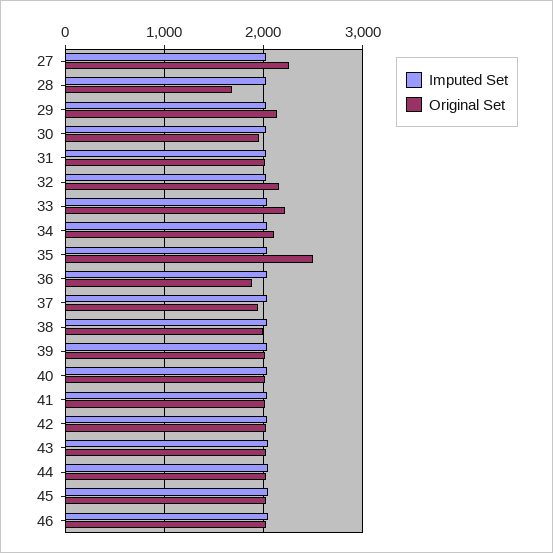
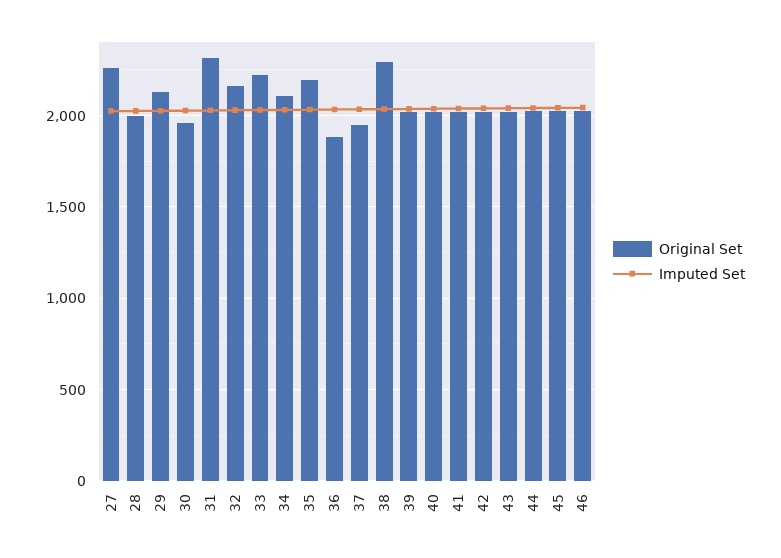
Original Set, 28: 1700 -> 2000
Original Set, 31: 2000 -> 2300
Original Set, 35: 2500 -> 2200
Original Set, 38: 2000 -> 2300

